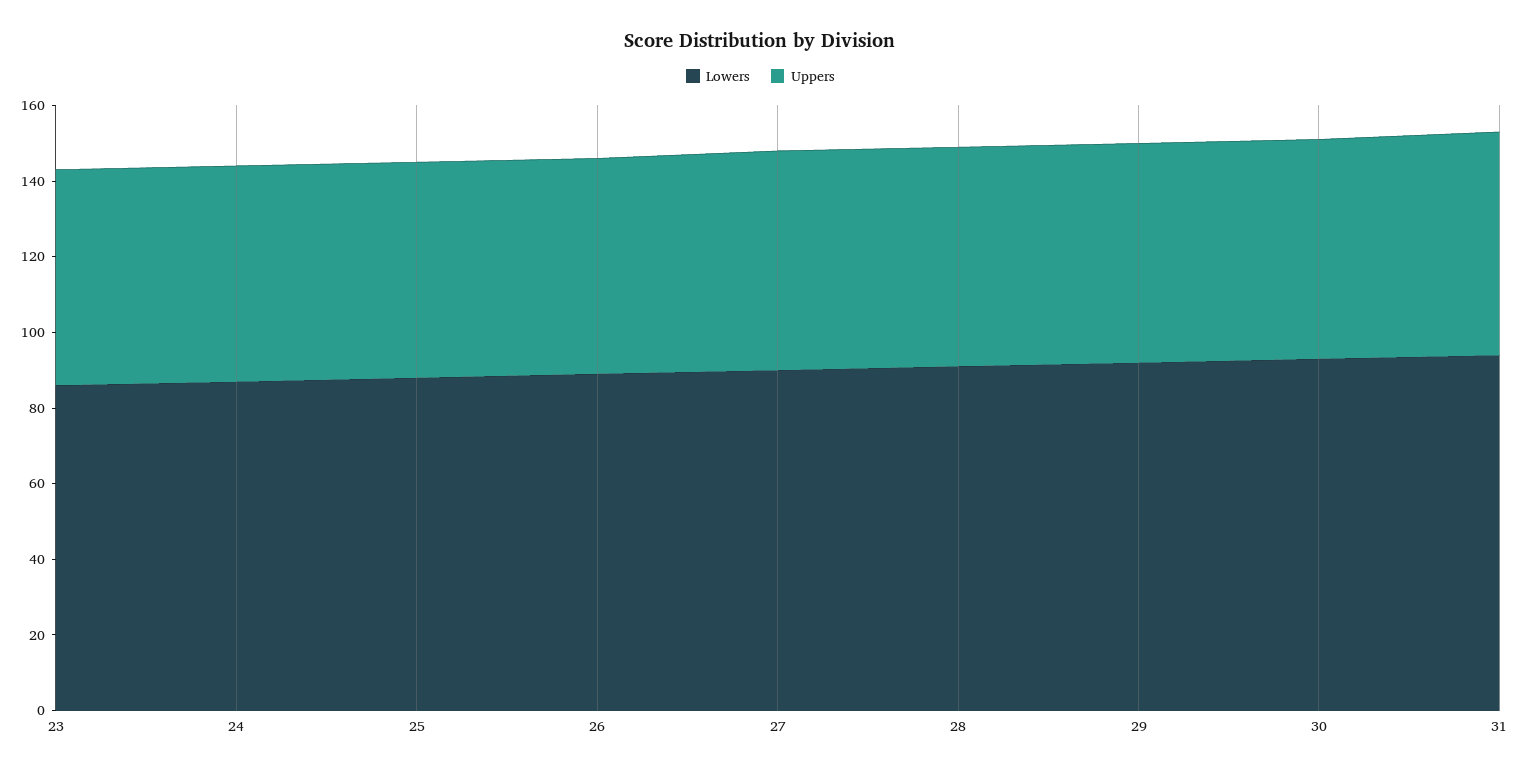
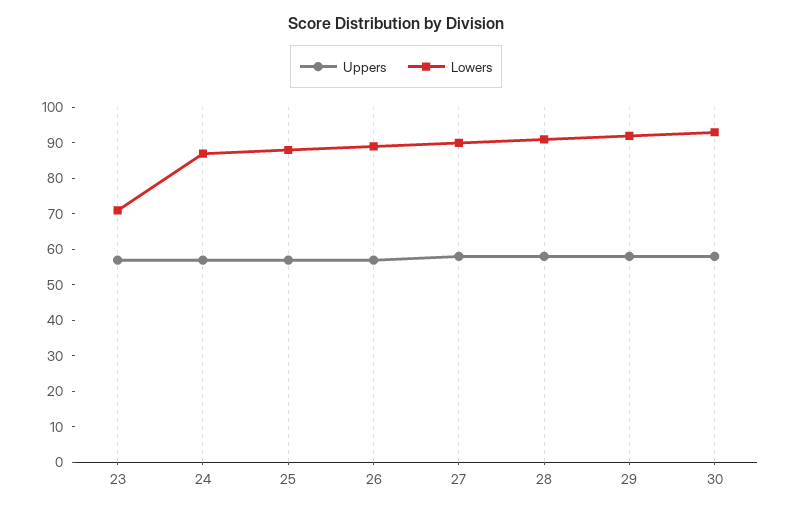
Lowers, 23: 85 -> 70
Lowers, 31: 95 -> none
Uppers, 31: 60 -> none

